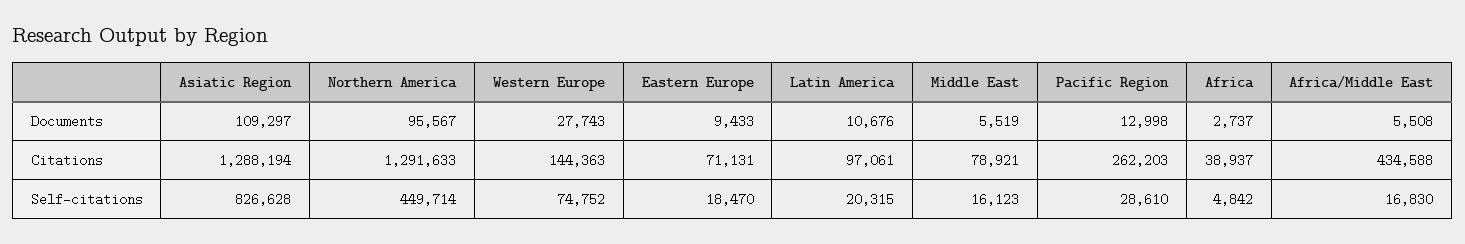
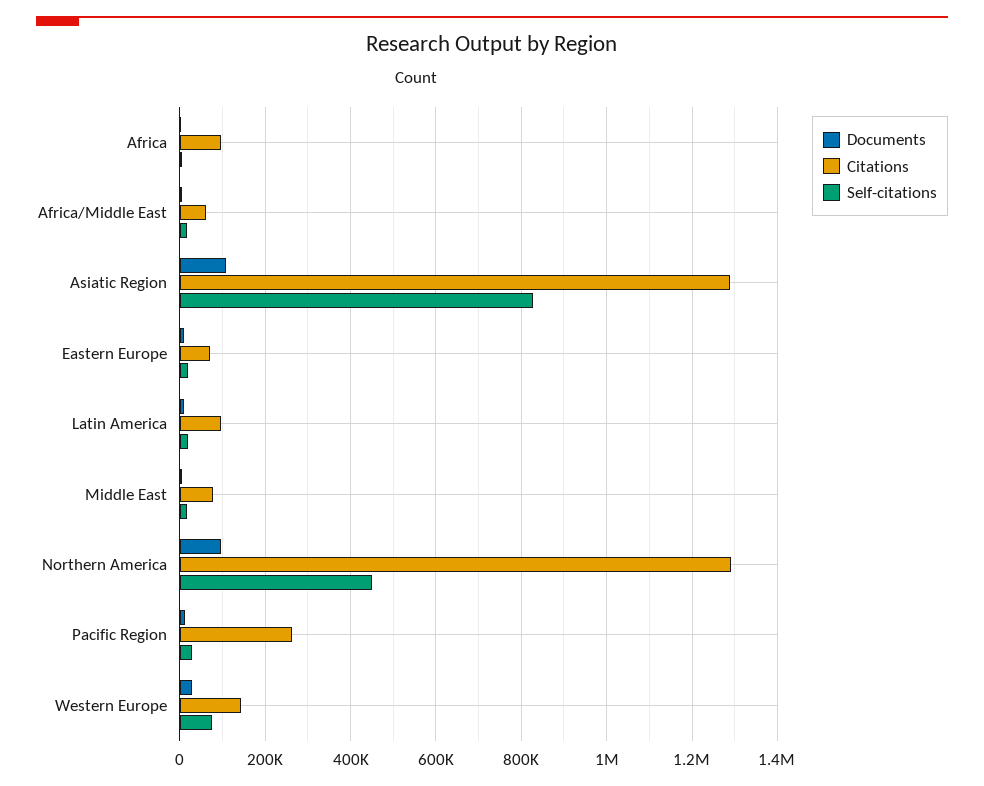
Citations, Africa: 38937 -> 100000
Citations, Africa/Middle East: 434588 -> 60000

